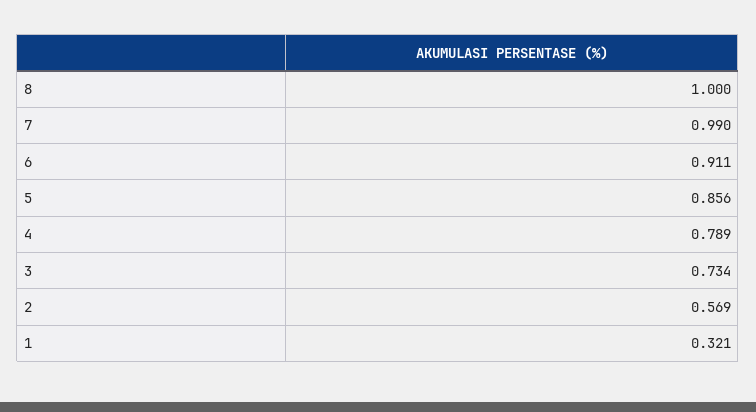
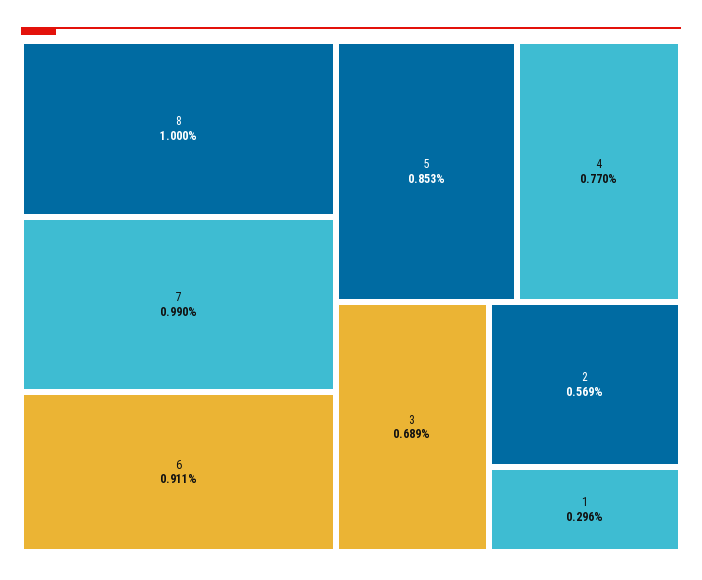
5: 0.856 -> 0.853
4: 0.789 -> 0.77
3: 0.734 -> 0.689
1: 0.321 -> 0.296

